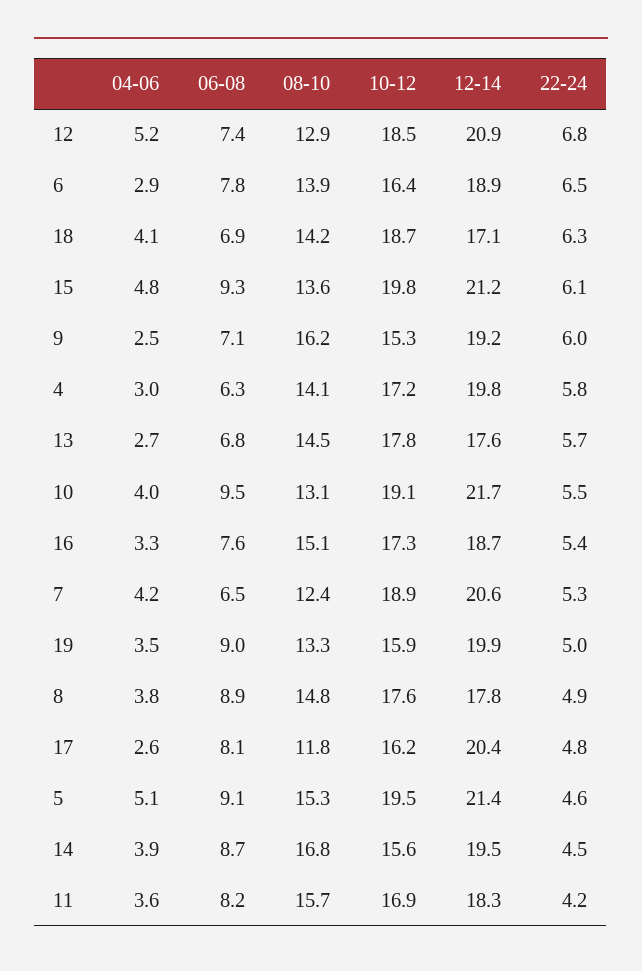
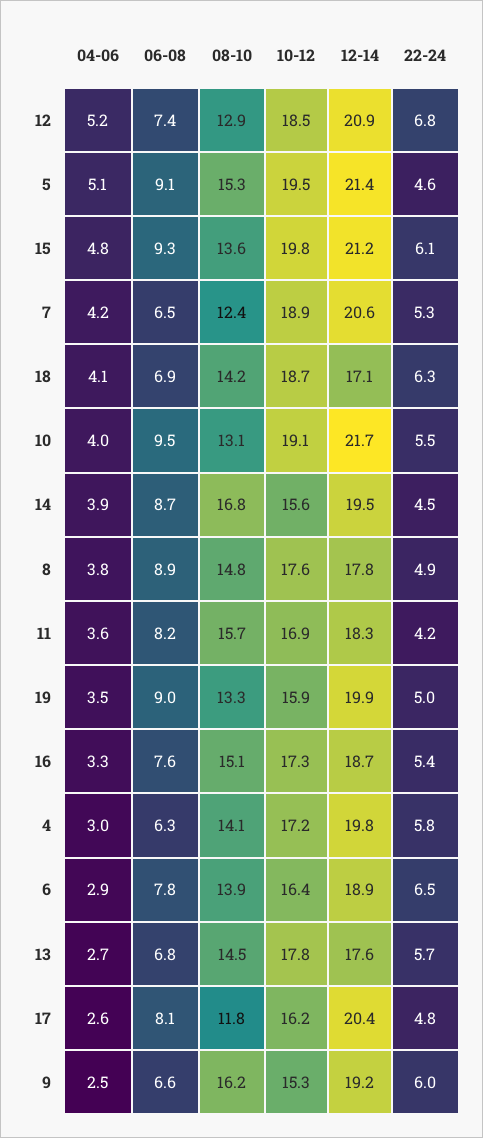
06-08, 9: 7.1 -> 6.6

